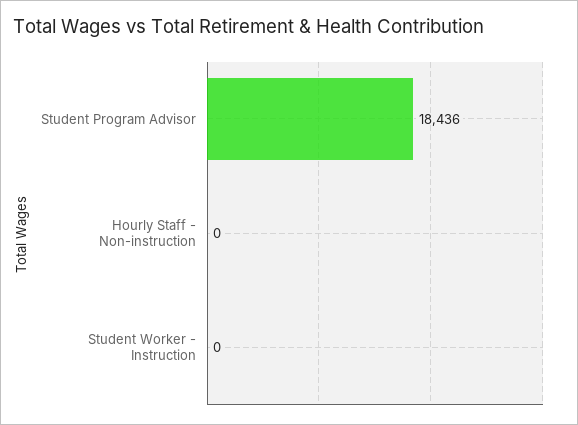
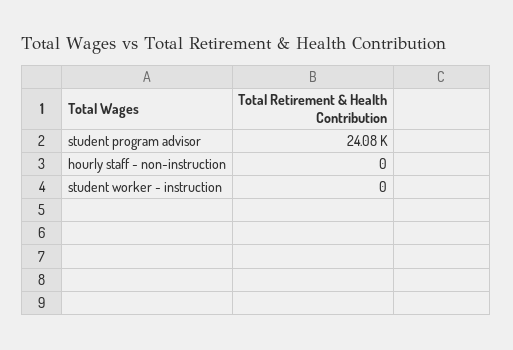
Student Program Advisor: 18436 -> 24080

